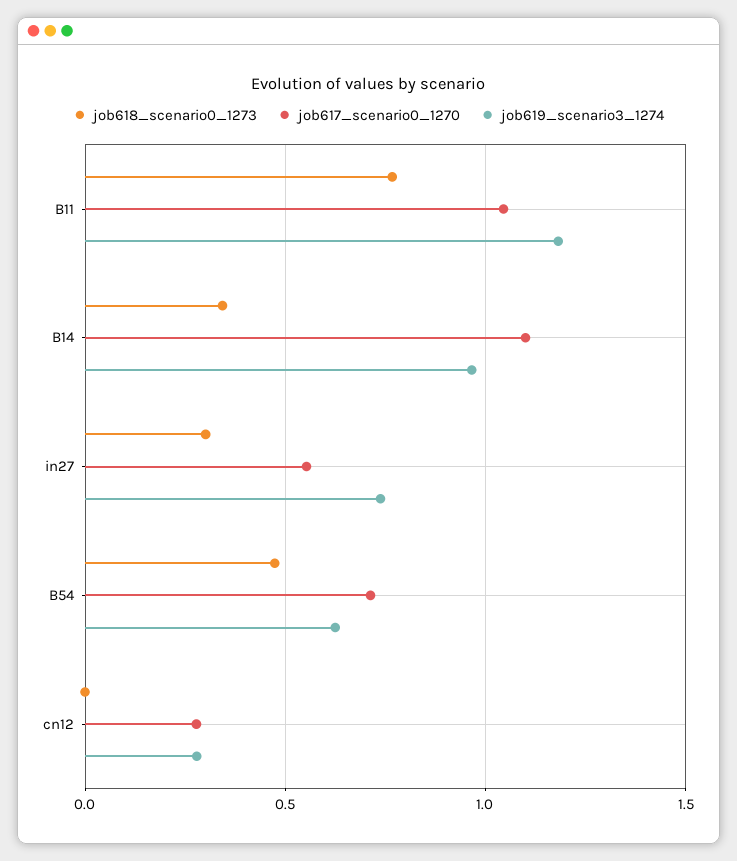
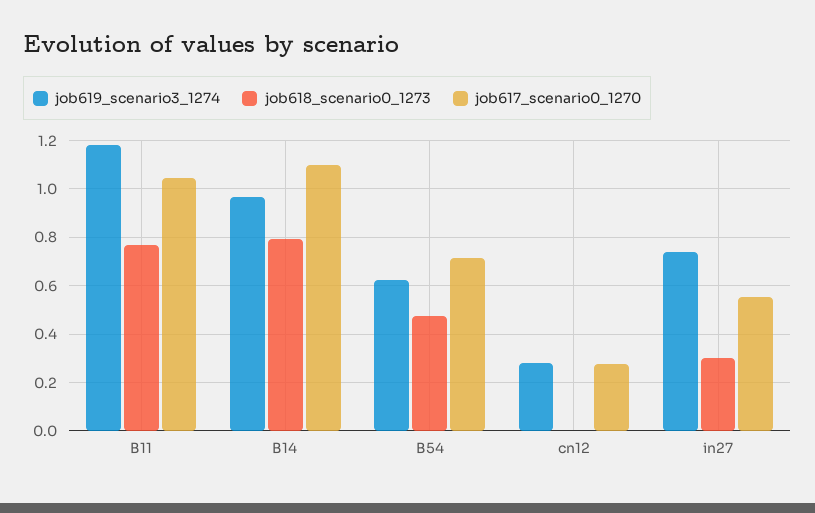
job618_scenario0_1273, B14: 0.35 -> 0.8

